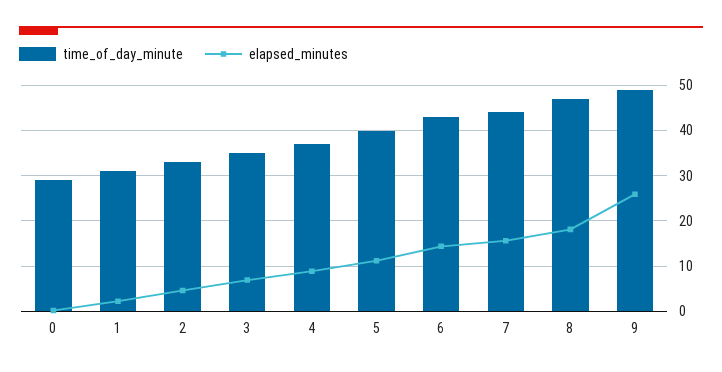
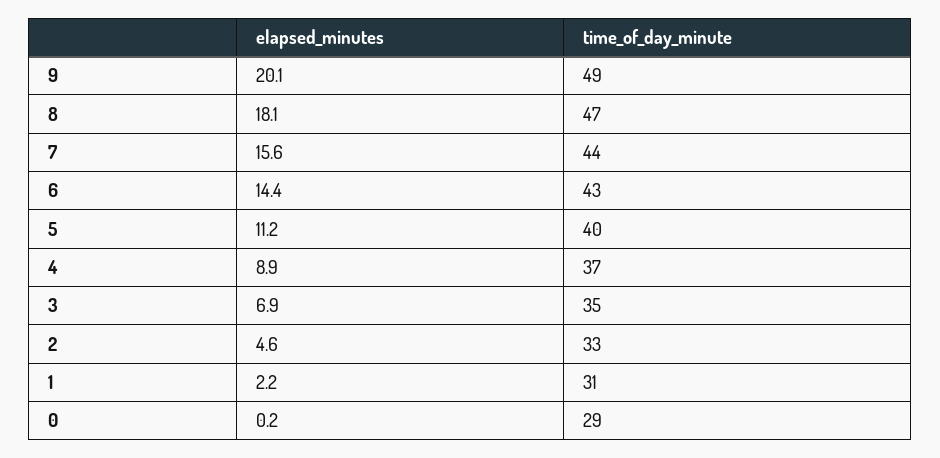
elapsed_minutes, 9: 26 -> 20.1

